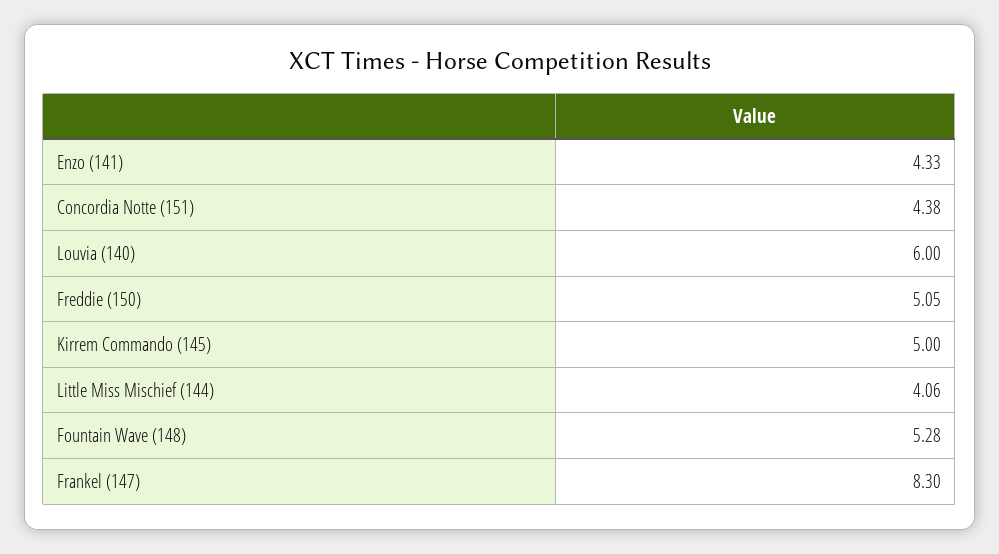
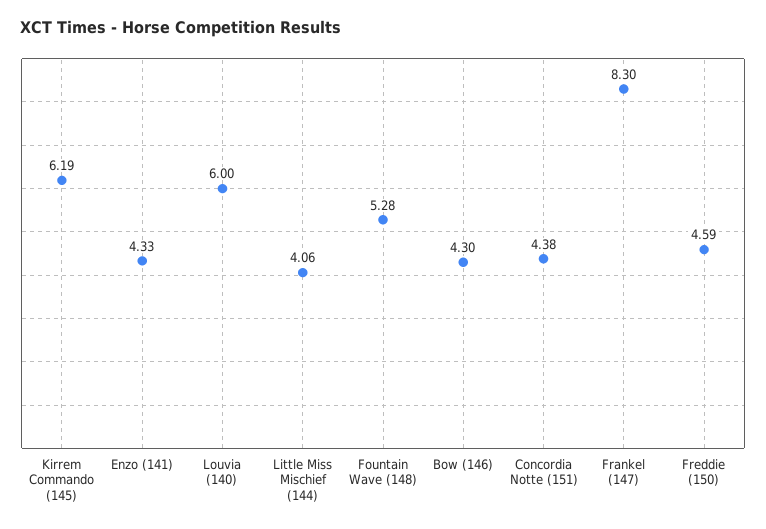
Freddie (150): 5.05 -> 4.59
Kirrem Commando (145): 5 -> 6.19
Bow (146): none -> 4.3

